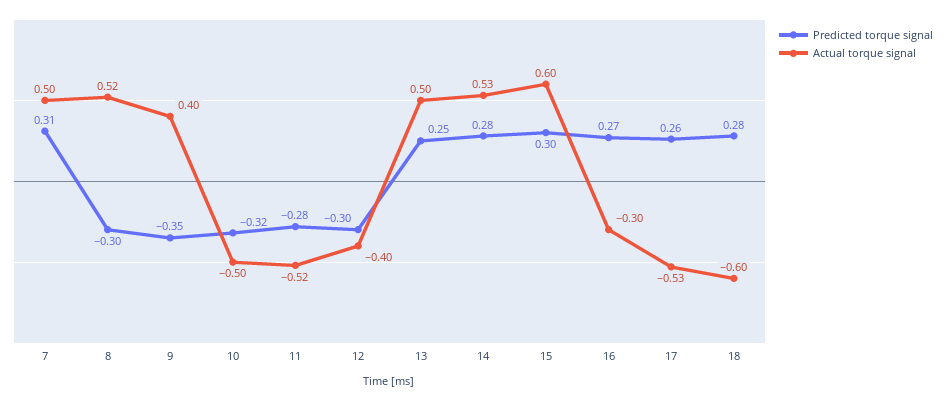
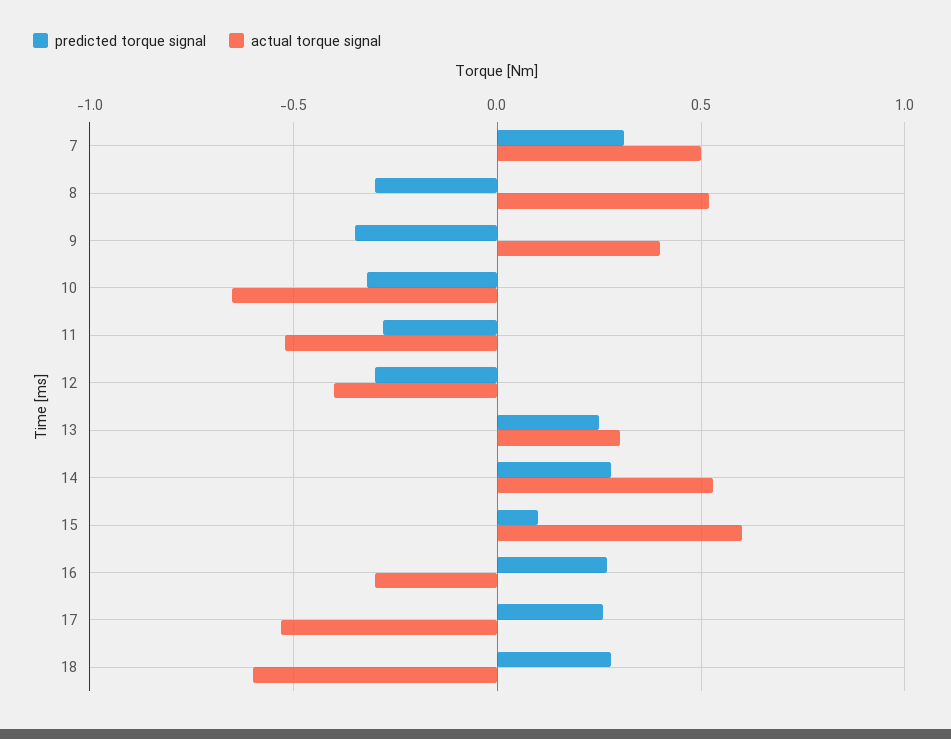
Actual torque signal, 10: -0.5 -> -0.65
Actual torque signal, 13: 0.5 -> 0.3
Predicted torque signal, 15: 0.3 -> 0.1

